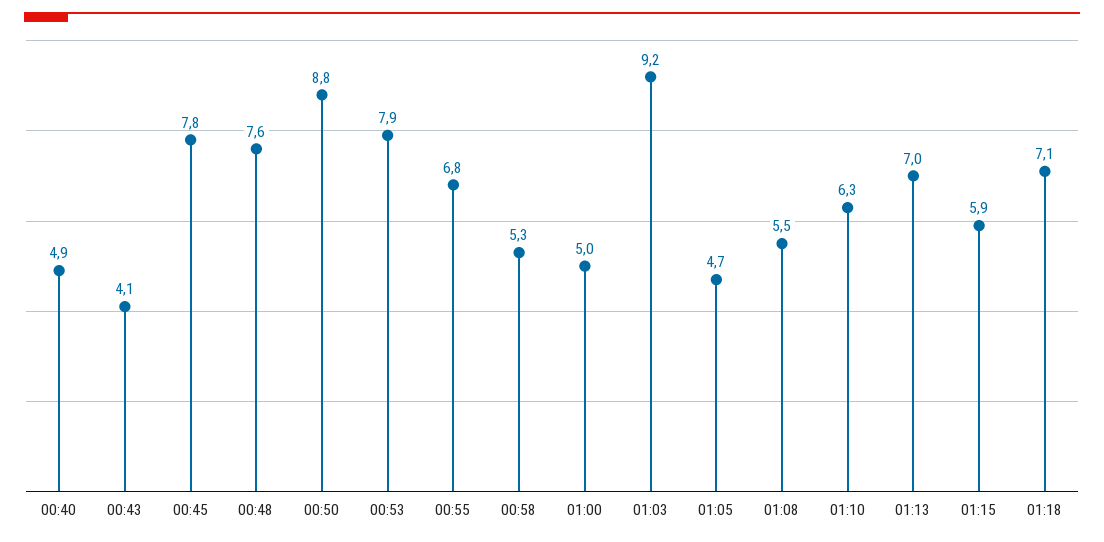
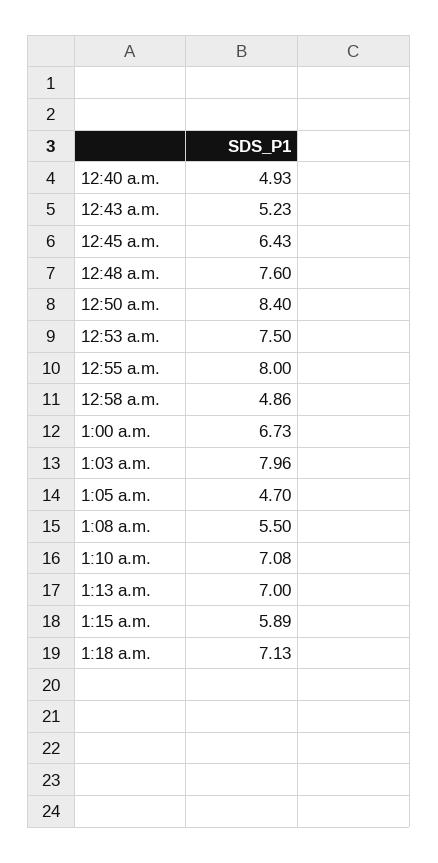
00:43: 4.1 -> 5.23
00:45: 7.8 -> 6.43
00:50: 8.8 -> 8.4
00:53: 7.9 -> 7.5
00:55: 6.8 -> 8
00:58: 5.3 -> 4.86
01:00: 5 -> 6.73
01:03: 9.2 -> 7.96
01:10: 6.3 -> 7.08

